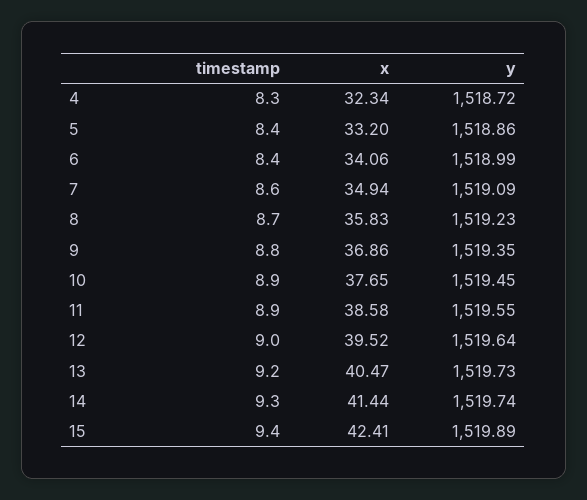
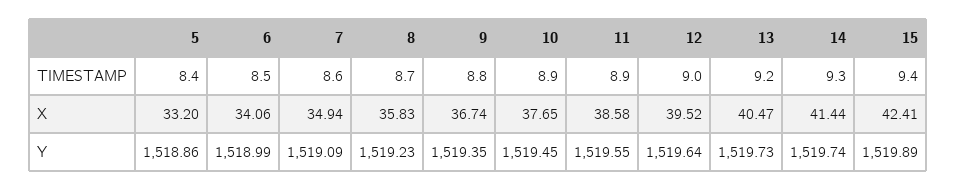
timestamp, 4: 8.3 -> none
x, 4: 32.34 -> none
y, 4: 1518.72 -> none
timestamp, 6: 8.4 -> 8.5
x, 9: 36.86 -> 36.74

